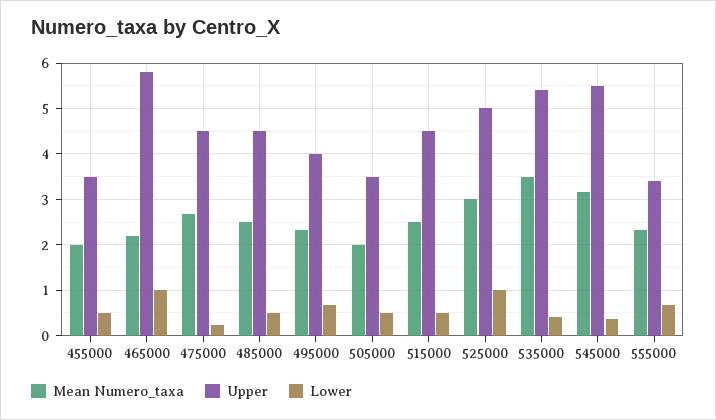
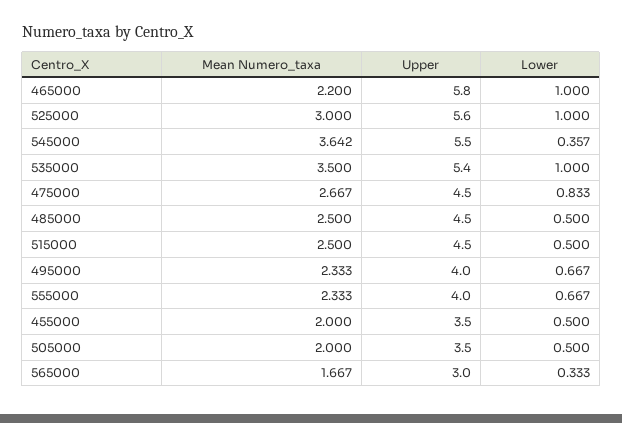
Lower, 475000: 0.2 -> 0.833
Upper, 525000: 5 -> 5.6
Lower, 535000: 0.4 -> 1
Mean Numero_taxa, 545000: 3.2 -> 3.642
Upper, 555000: 3.4 -> 4
Mean Numero_taxa, 565000: none -> 1.667
Upper, 565000: none -> 3
Lower, 565000: none -> 0.333

